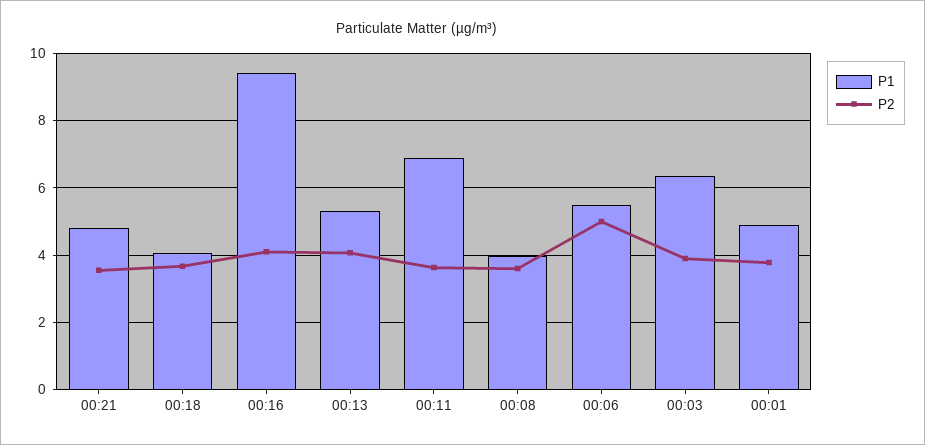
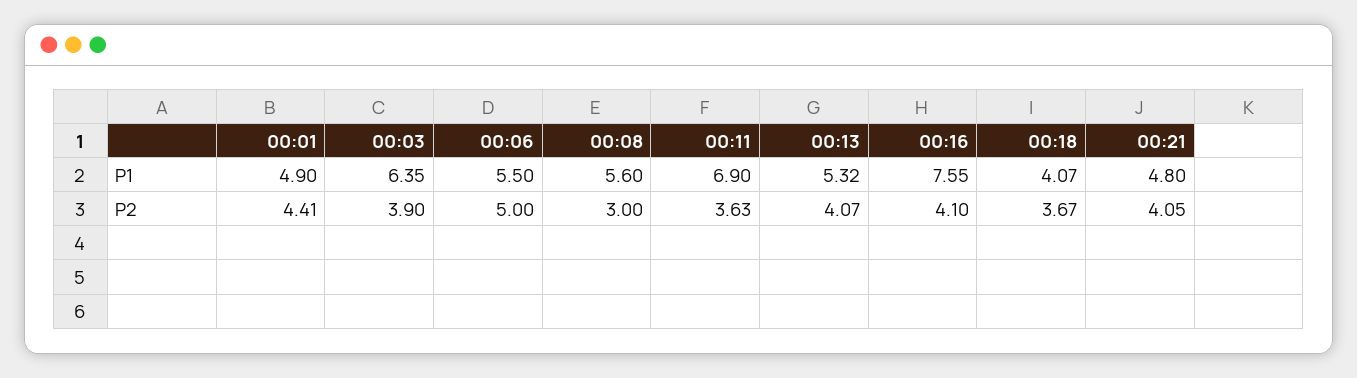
P2, 00:21: 3.6 -> 4.05
P1, 00:16: 9.4 -> 7.55
P1, 00:08: 4 -> 5.6
P2, 00:08: 3.6 -> 3
P2, 00:01: 3.8 -> 4.41

